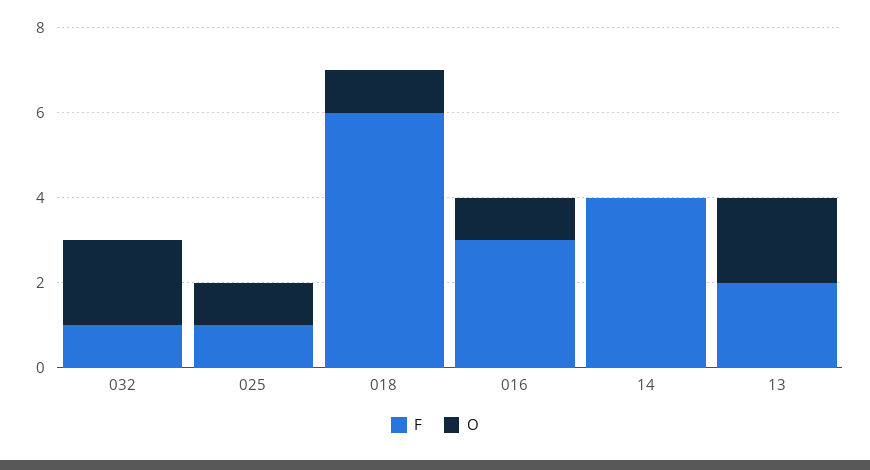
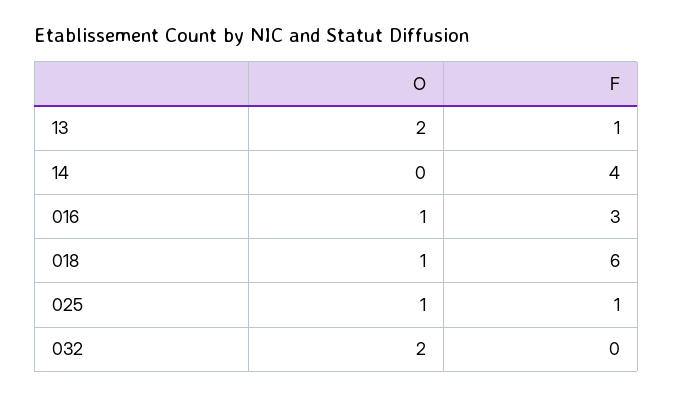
F, 032: 1 -> 0
F, 13: 2 -> 1

